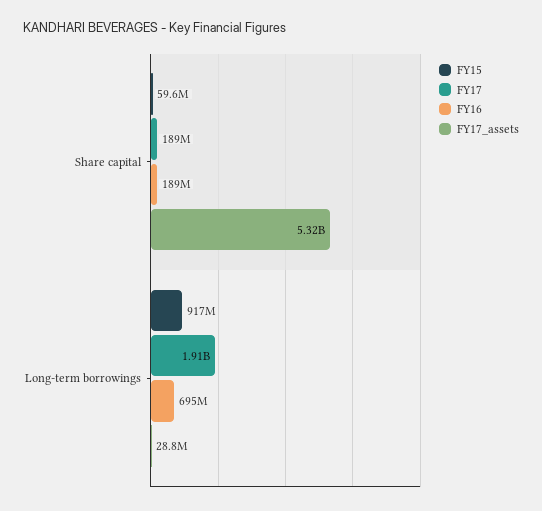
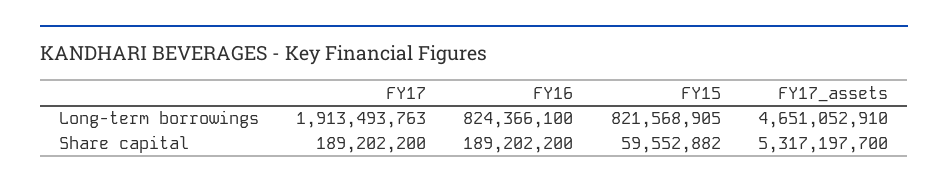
FY15, Long-term borrowings: 917000000 -> 821568905
FY16, Long-term borrowings: 695000000 -> 824366100
FY17_assets, Long-term borrowings: 28800000 -> 4651052910

